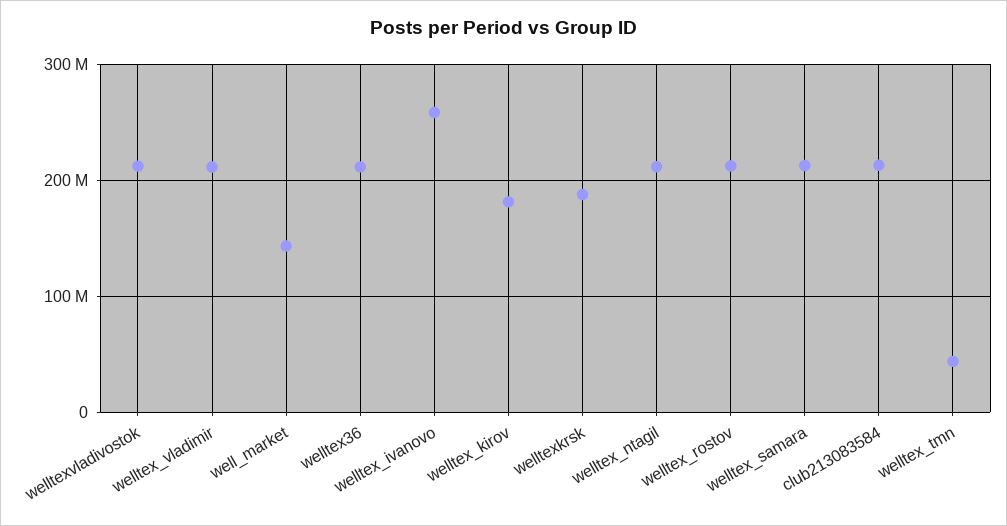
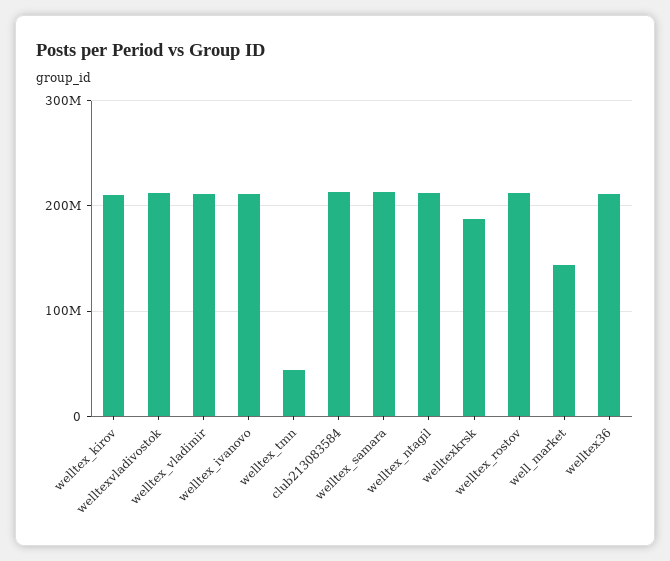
welltex_ivanovo: 260000000 -> 210000000
welltex_kirov: 180000000 -> 210000000

